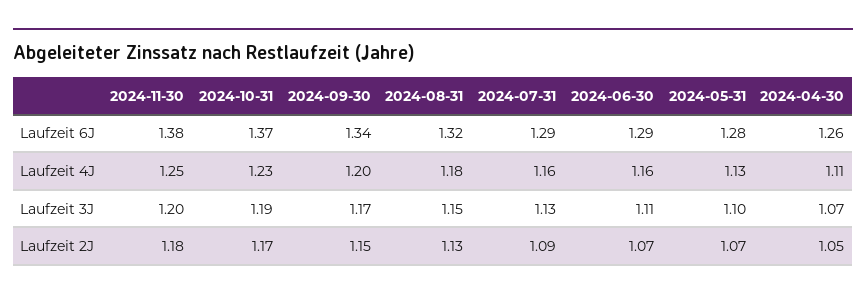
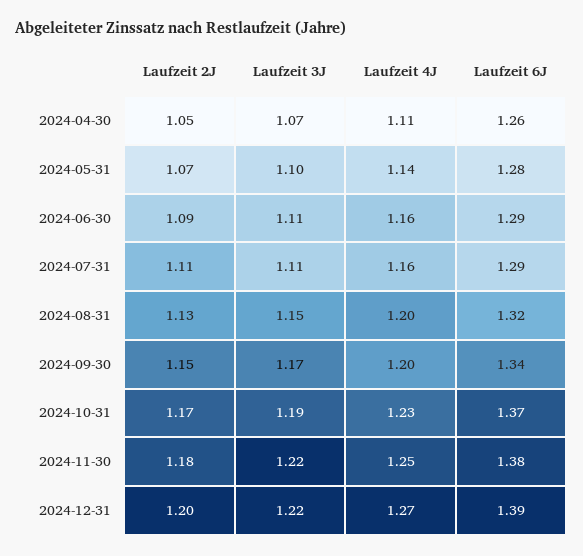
2024-08-31, Laufzeit 4J: 1.18 -> 1.2
2024-05-31, Laufzeit 4J: 1.13 -> 1.14
2024-11-30, Laufzeit 3J: 1.2 -> 1.22
2024-07-31, Laufzeit 3J: 1.13 -> 1.11
2024-07-31, Laufzeit 2J: 1.09 -> 1.11
2024-06-30, Laufzeit 2J: 1.07 -> 1.09
2024-12-31, Laufzeit 2J: none -> 1.2
2024-12-31, Laufzeit 3J: none -> 1.22
2024-12-31, Laufzeit 4J: none -> 1.27
2024-12-31, Laufzeit 6J: none -> 1.39

